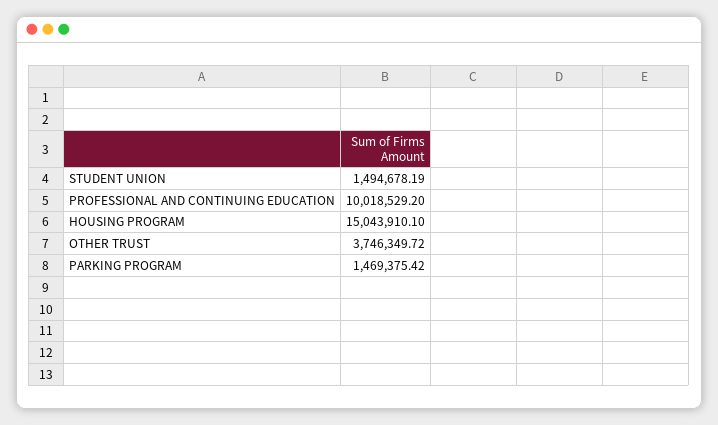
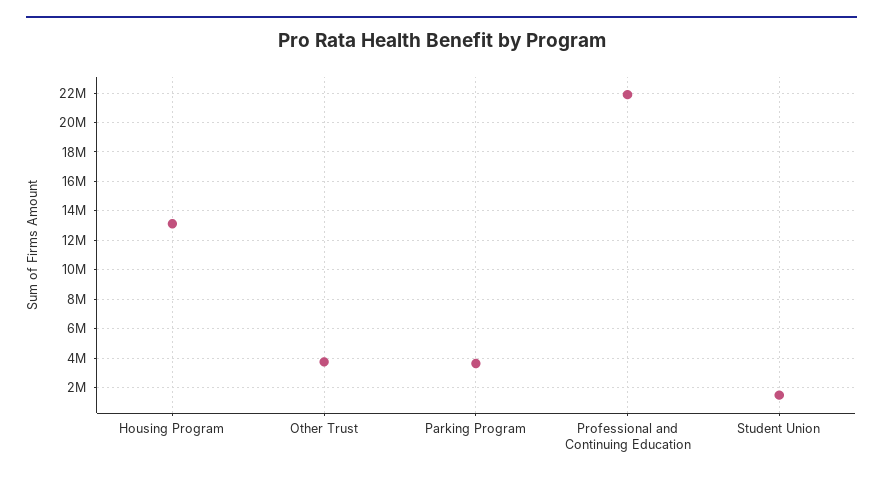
PROFESSIONAL AND CONTINUING EDUCATION: 10018529.2 -> 22000000
HOUSING PROGRAM: 15043910.1 -> 13000000
PARKING PROGRAM: 1469375.42 -> 3500000

